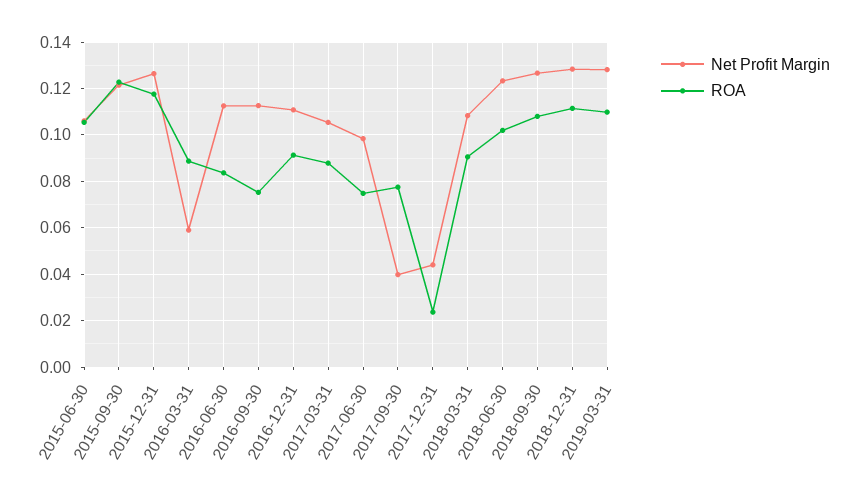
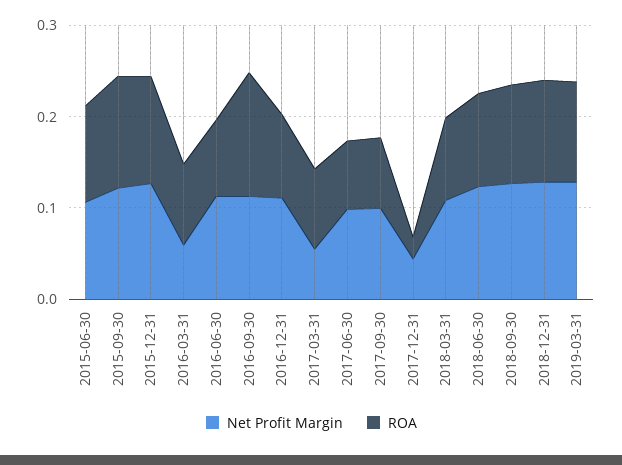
ROA, 2016-09-30: 0.075 -> 0.14
Net Profit Margin, 2017-03-31: 0.105 -> 0.06
Net Profit Margin, 2017-09-30: 0.04 -> 0.1

